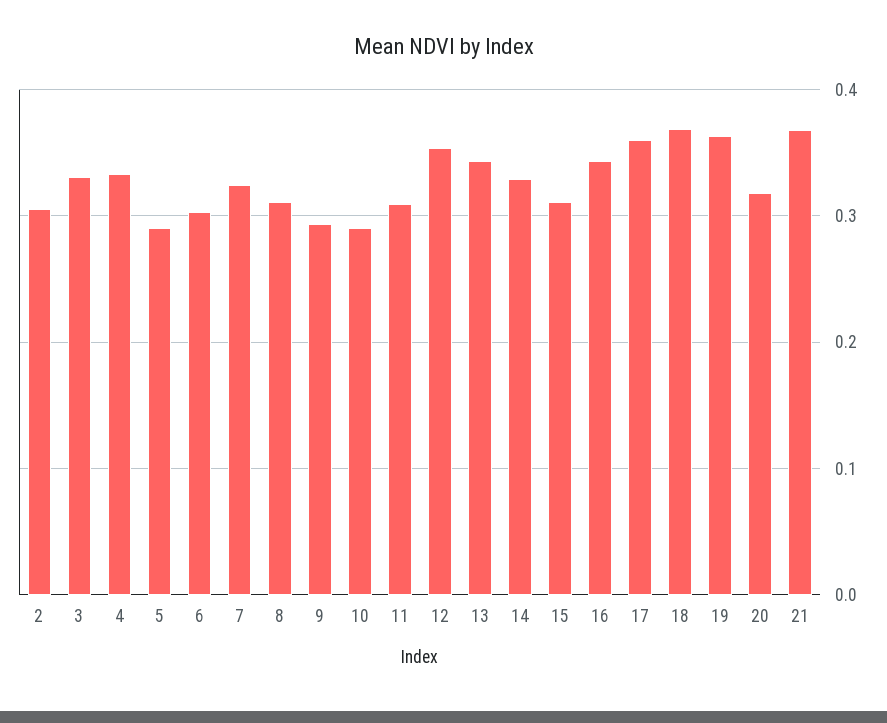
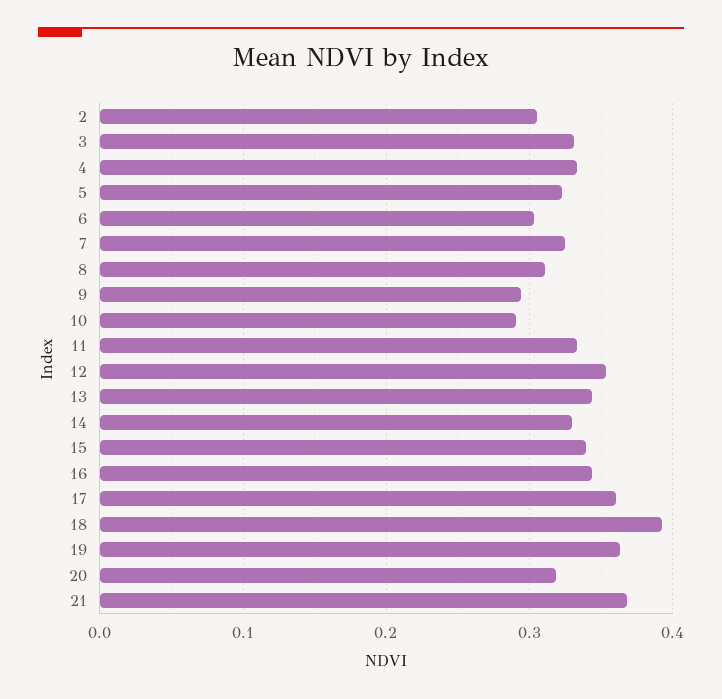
5: 0.29 -> 0.32
11: 0.31 -> 0.33
15: 0.31 -> 0.34
18: 0.37 -> 0.39

